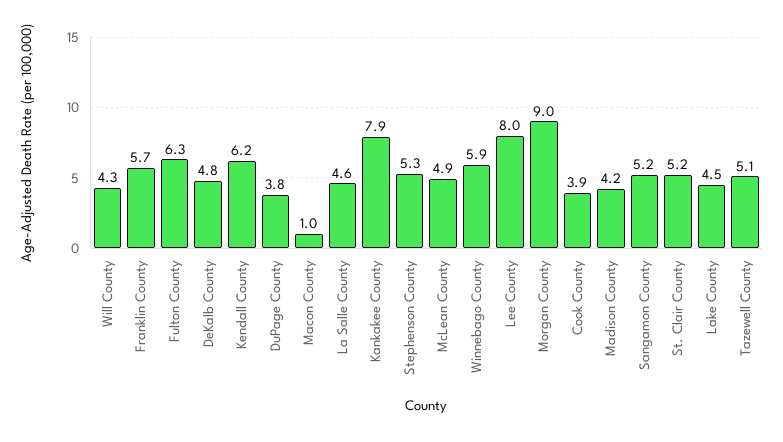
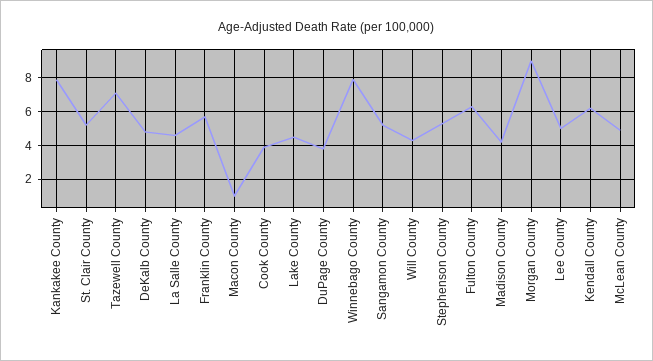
Winnebago County: 5.9 -> 8
Lee County: 8 -> 5
Tazewell County: 5.1 -> 7

